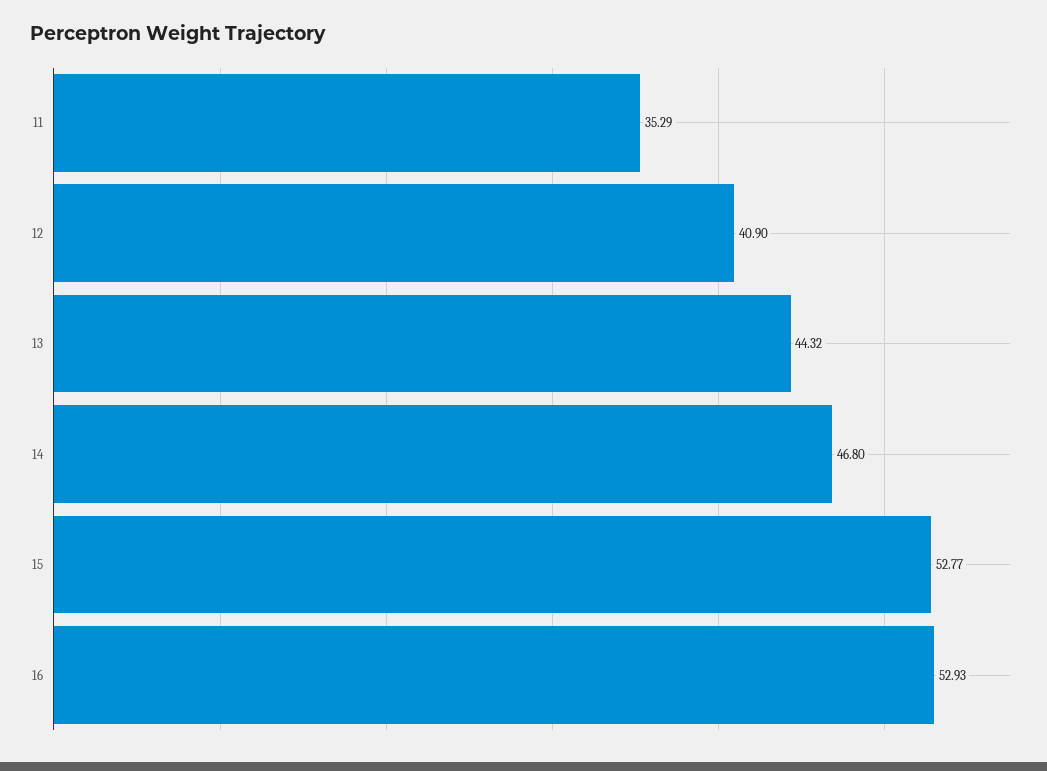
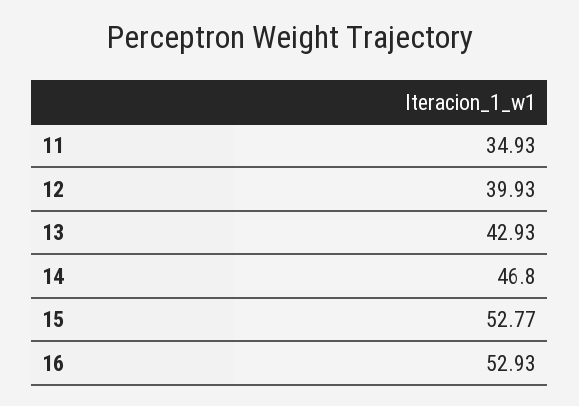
11: 35.29 -> 34.93
12: 40.9 -> 39.93
13: 44.32 -> 42.93

